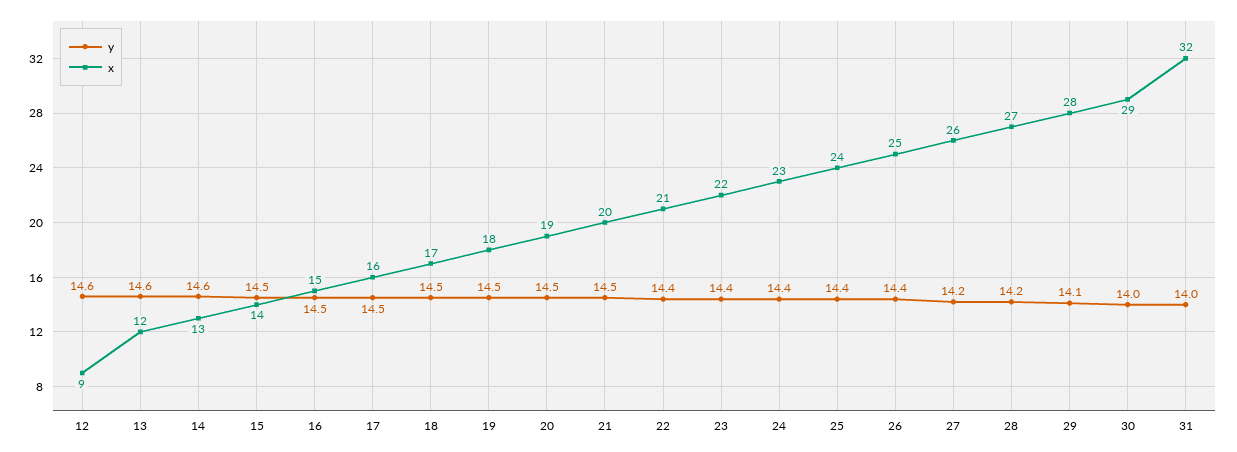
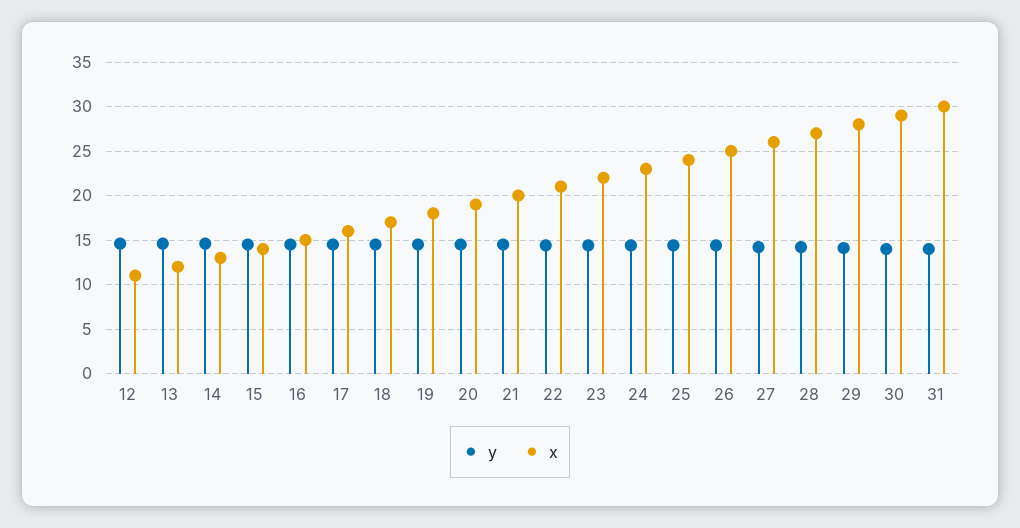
x, 12: 9 -> 11
x, 31: 32 -> 30

